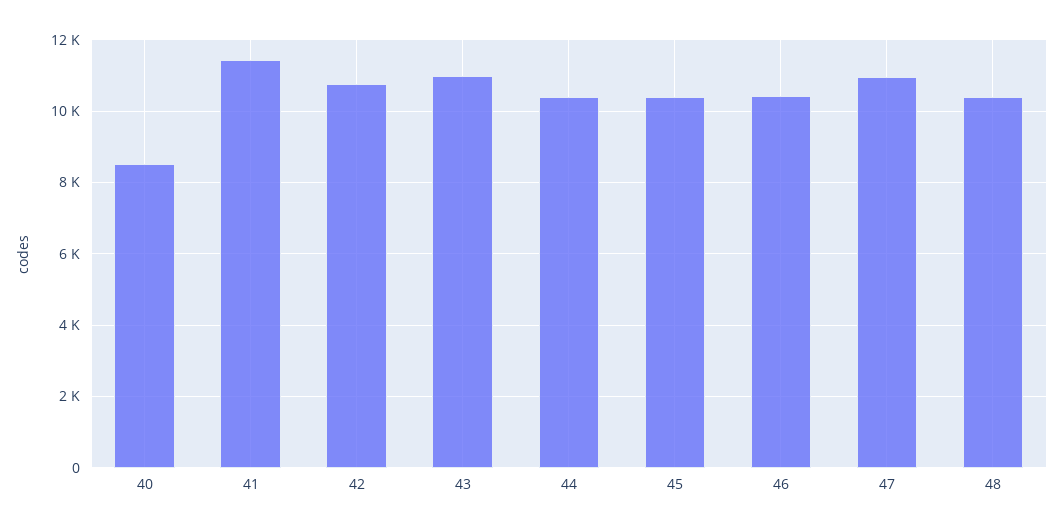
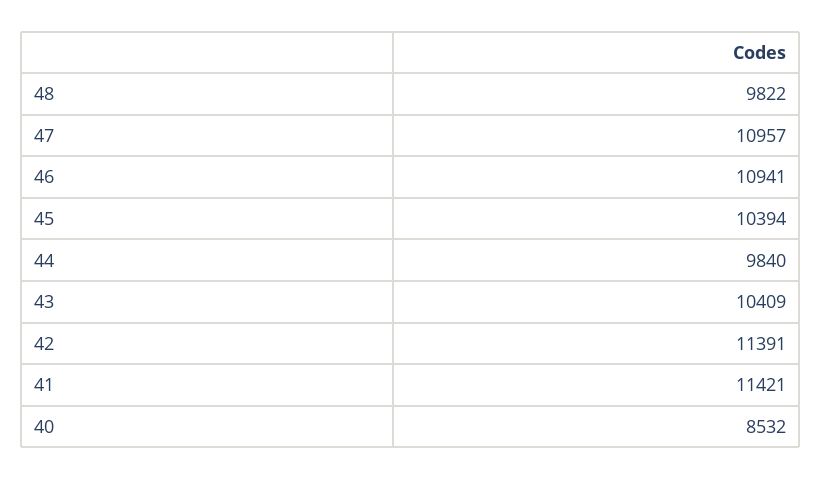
42: 10800 -> 11391
43: 11000 -> 10409
44: 10400 -> 9840
46: 10400 -> 10941
48: 10400 -> 9822

